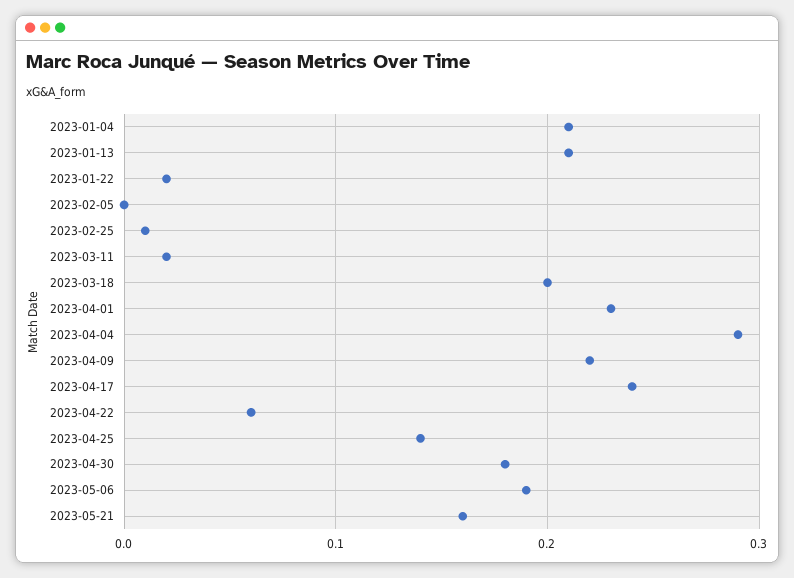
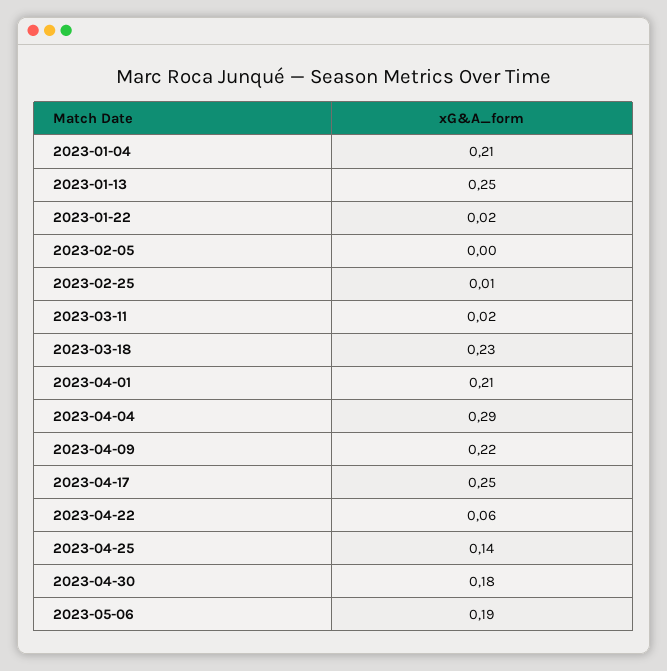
2023-01-13: 0.21 -> 0.25
2023-03-18: 0.2 -> 0.23
2023-04-01: 0.23 -> 0.21
2023-04-17: 0.24 -> 0.25
2023-05-21: 0.16 -> none

